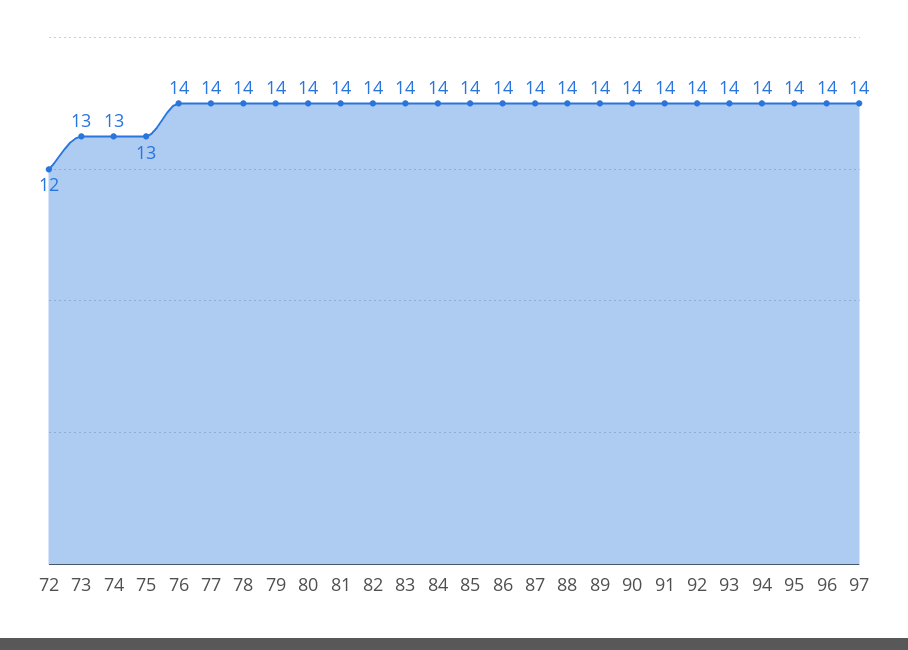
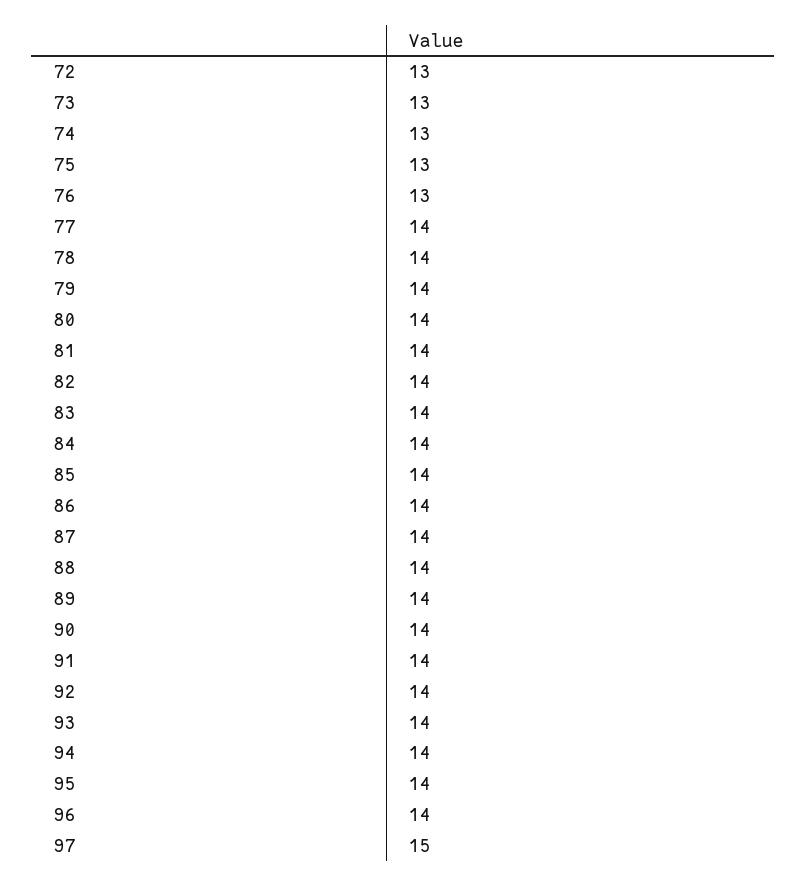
72: 12 -> 13
76: 14 -> 13
97: 14 -> 15

